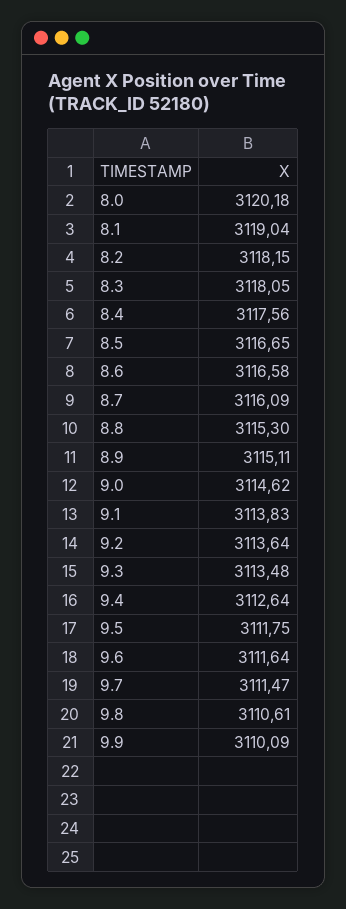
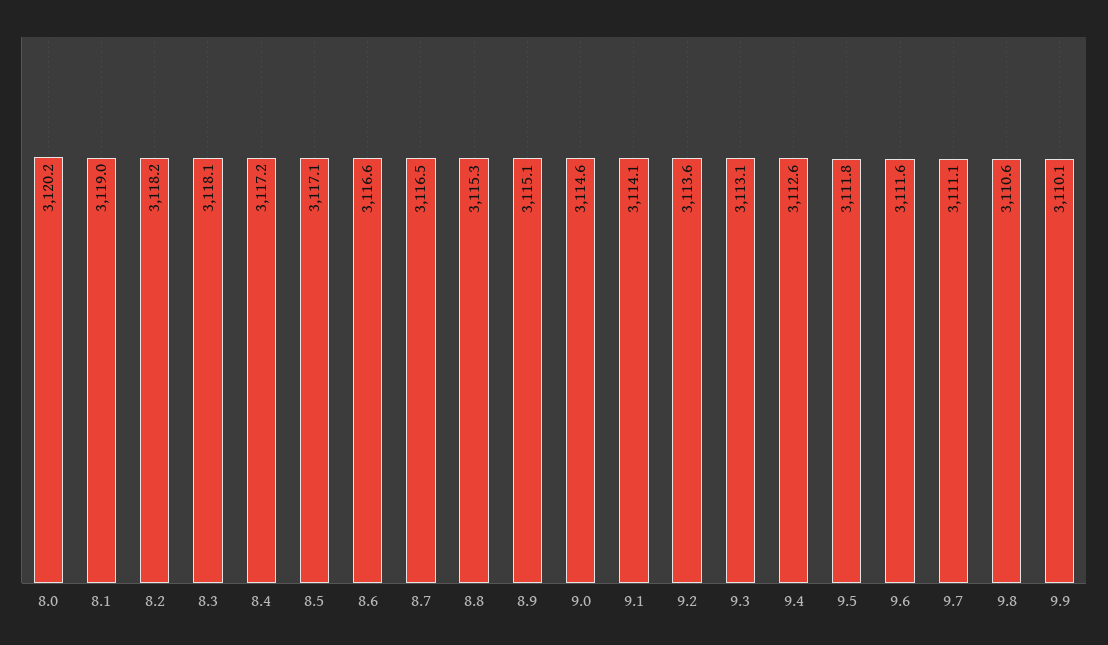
8.4: 3117.56 -> 3117.2
8.5: 3116.65 -> 3117.1
8.7: 3116.09 -> 3116.5
9.1: 3113.83 -> 3114.1
9.3: 3113.48 -> 3113.1
9.7: 3111.47 -> 3111.1

